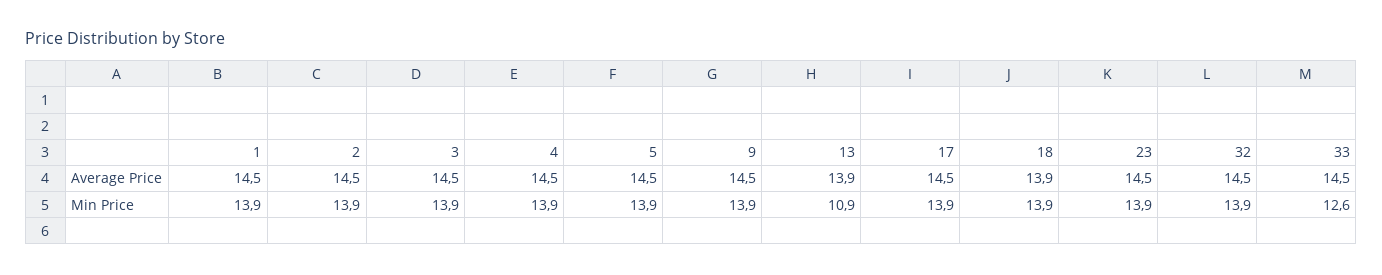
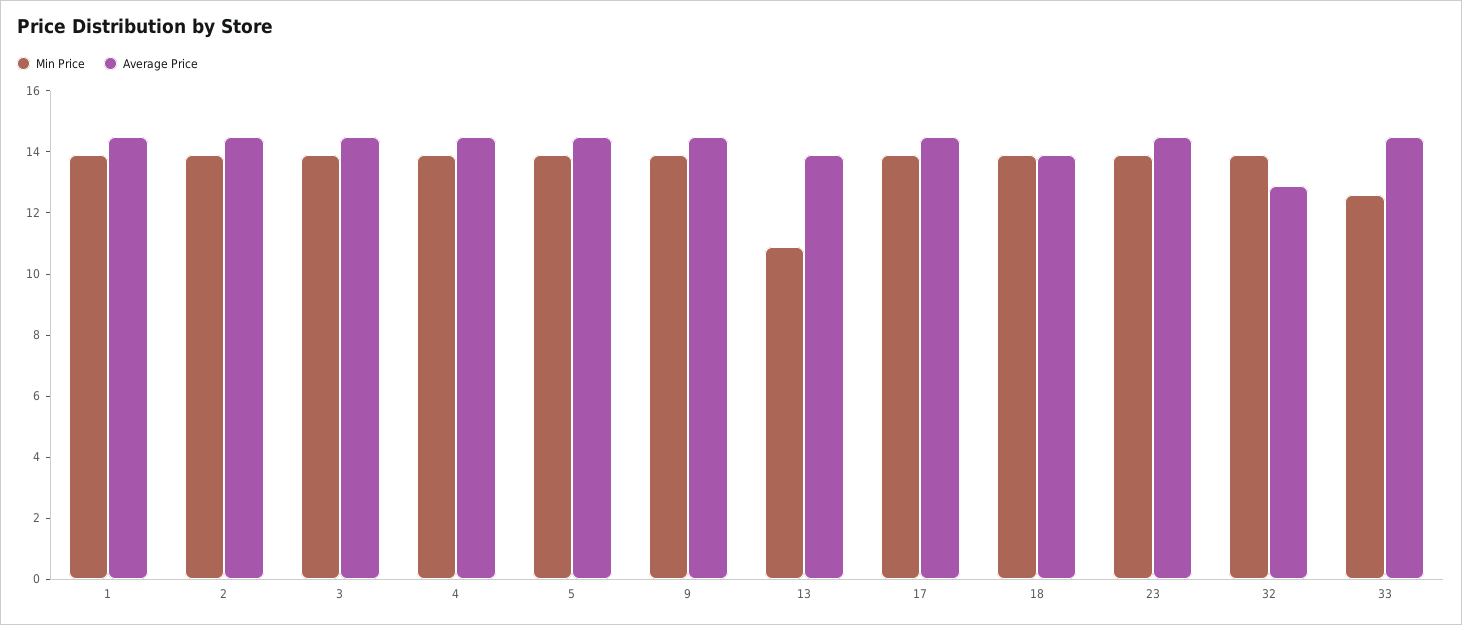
Average Price, 32: 14.5 -> 13

